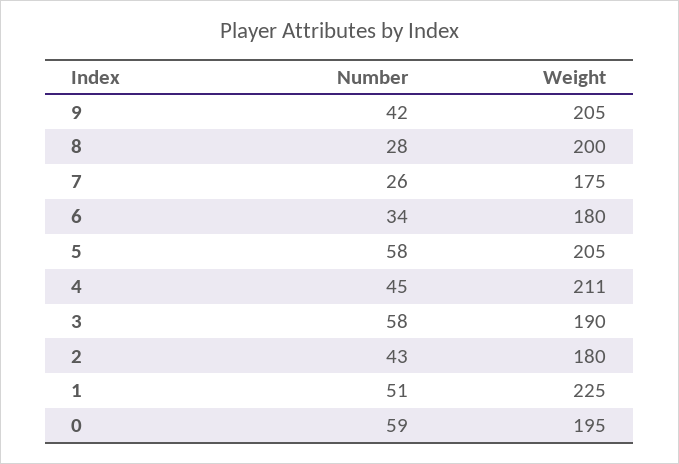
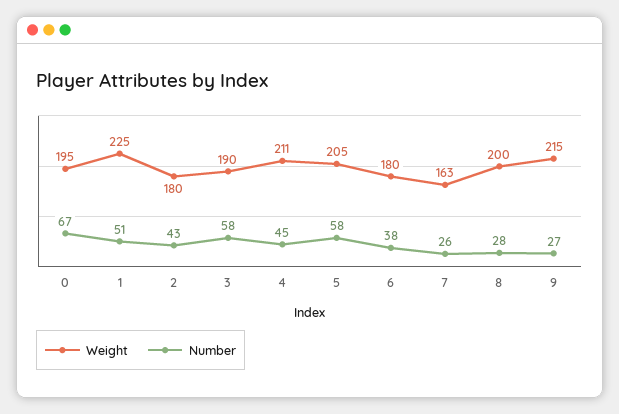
Number, 9: 42 -> 27
Weight, 9: 205 -> 215
Weight, 7: 175 -> 163
Number, 6: 34 -> 38
Number, 0: 59 -> 67

